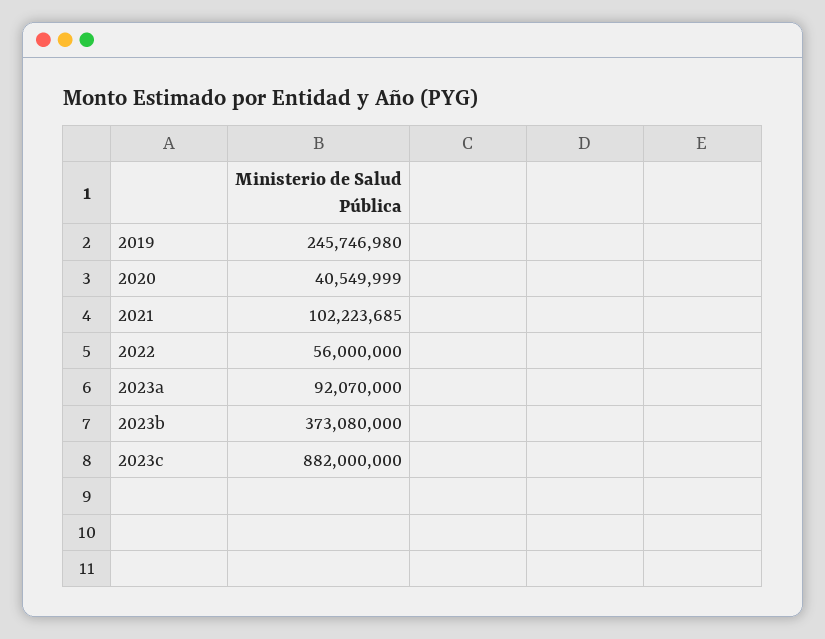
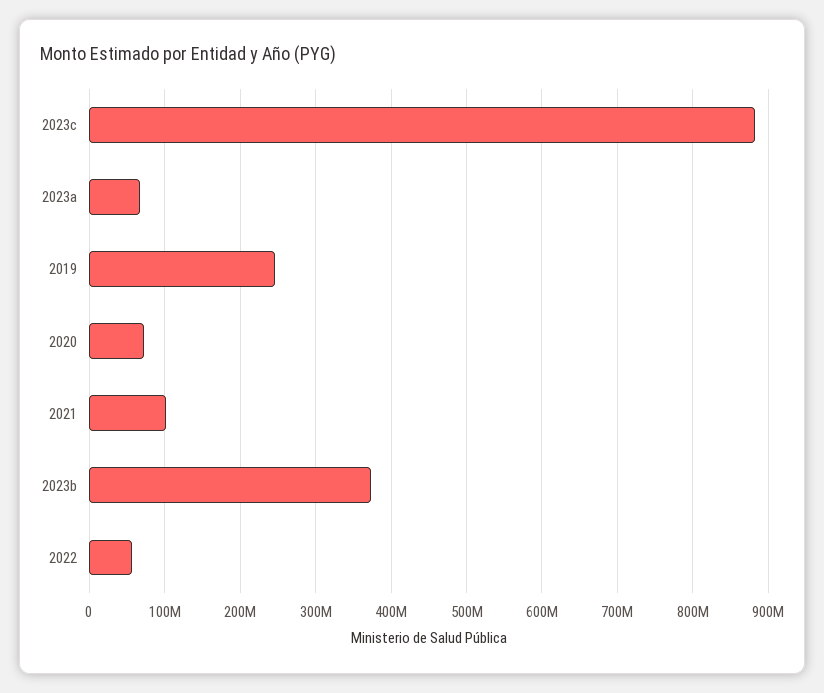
2020: 40549999 -> 70000000
2023a: 92070000 -> 70000000

